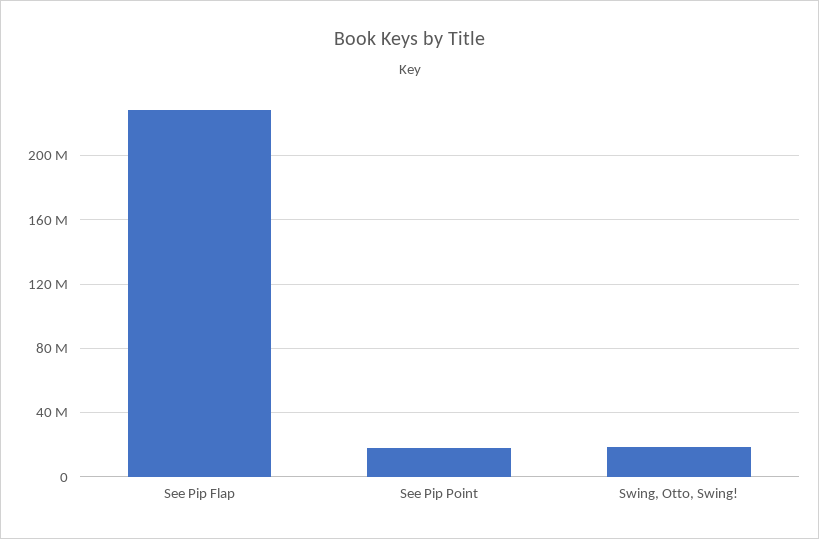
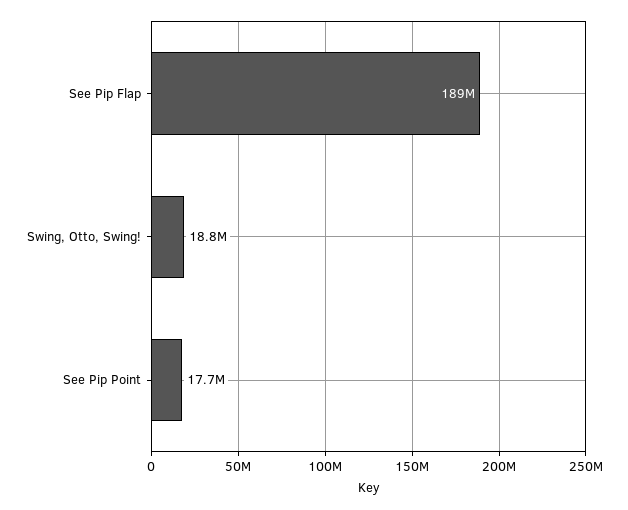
See Pip Flap: 230000000 -> 189000000

